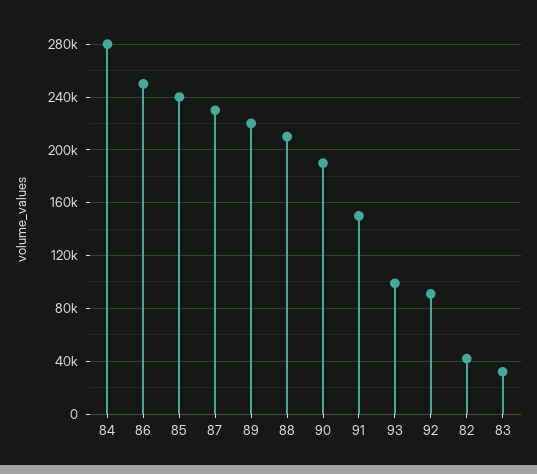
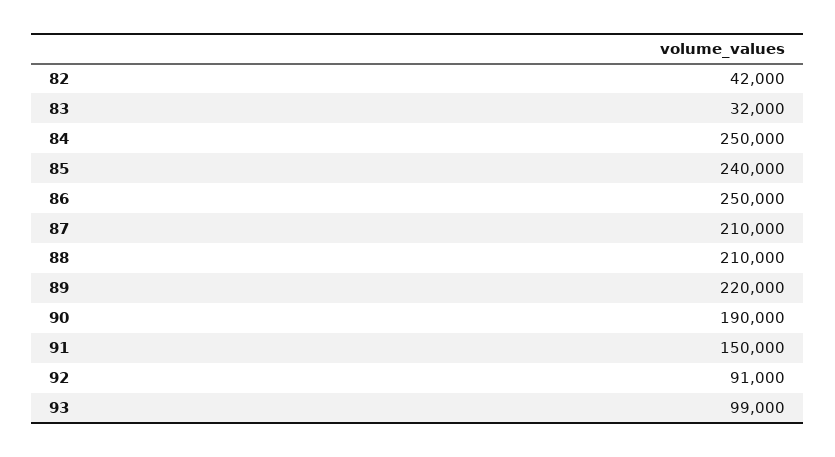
84: 280000 -> 250000
87: 230000 -> 210000

